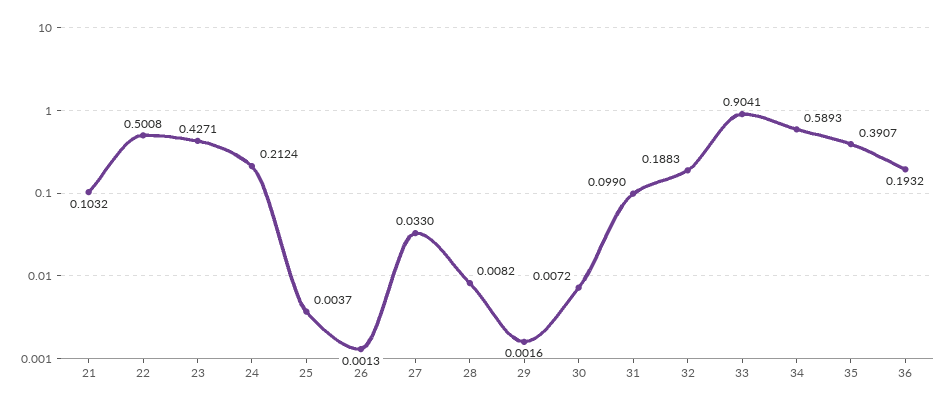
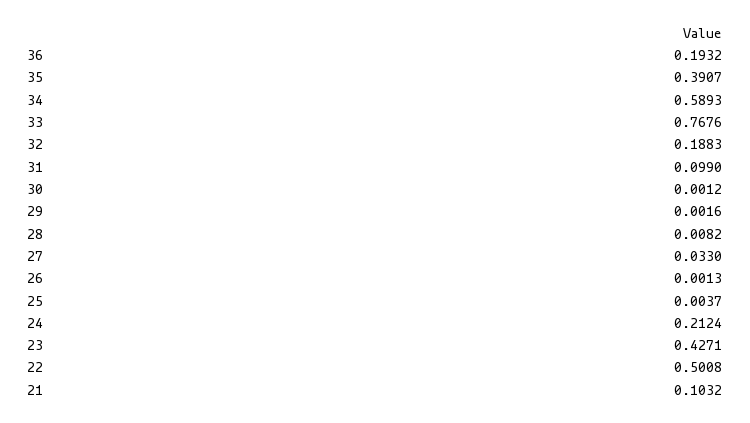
30: 0.0072 -> 0.0012
33: 0.9041 -> 0.7676

